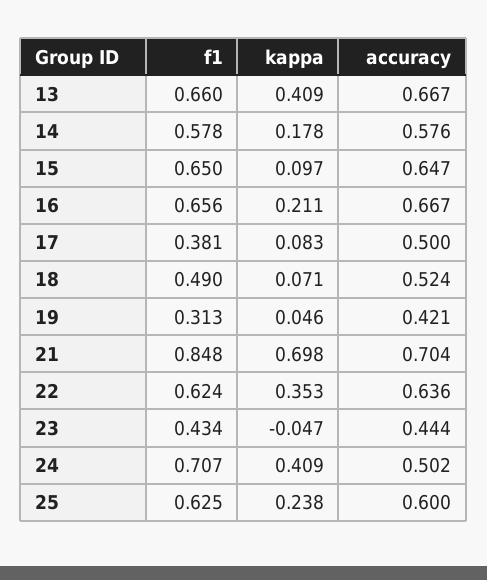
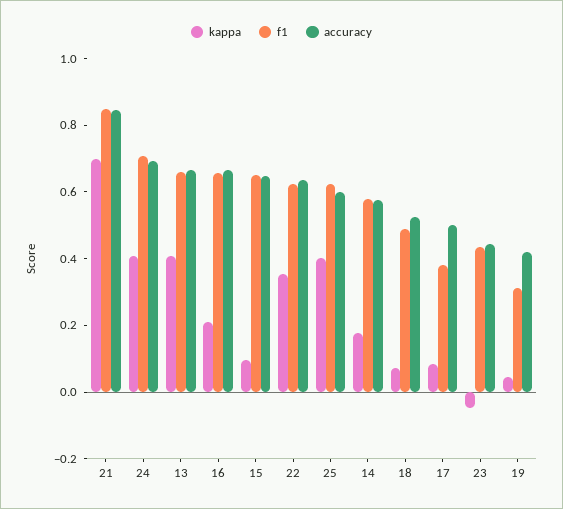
accuracy, 21: 0.704 -> 0.85
accuracy, 24: 0.502 -> 0.7
kappa, 25: 0.238 -> 0.4

